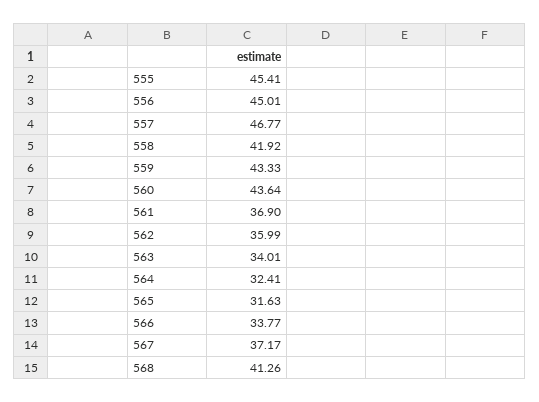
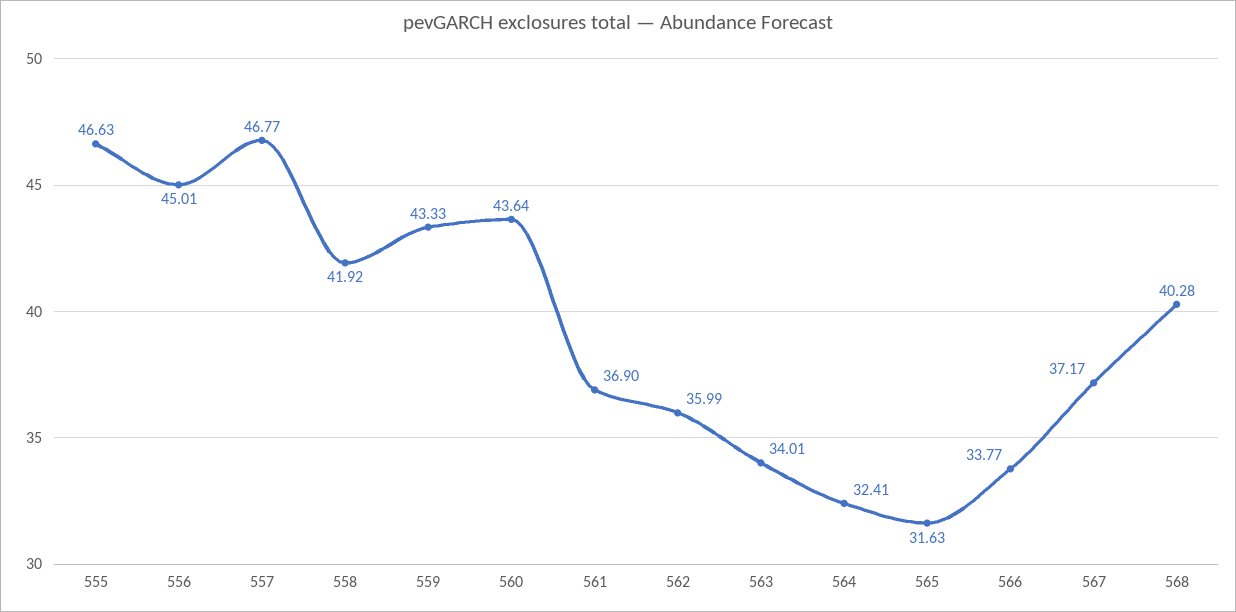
555: 45.41 -> 46.63
568: 41.26 -> 40.28

